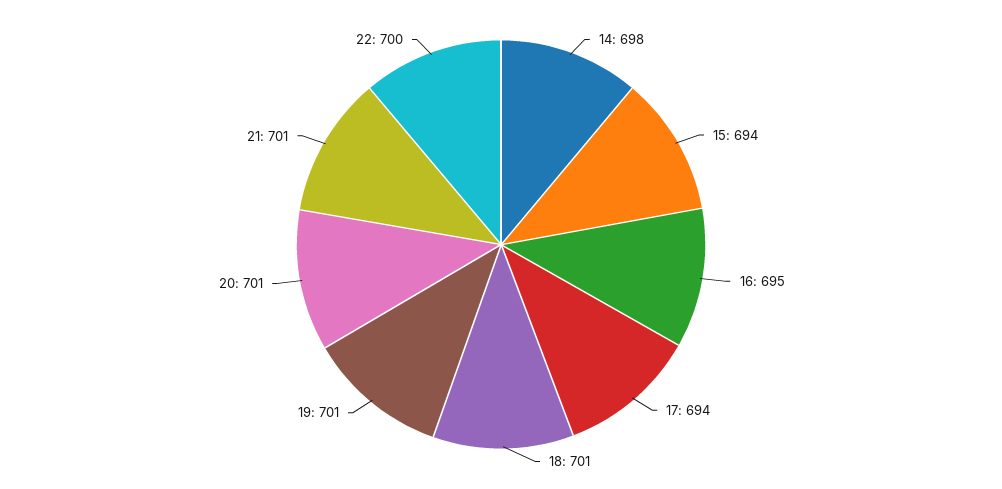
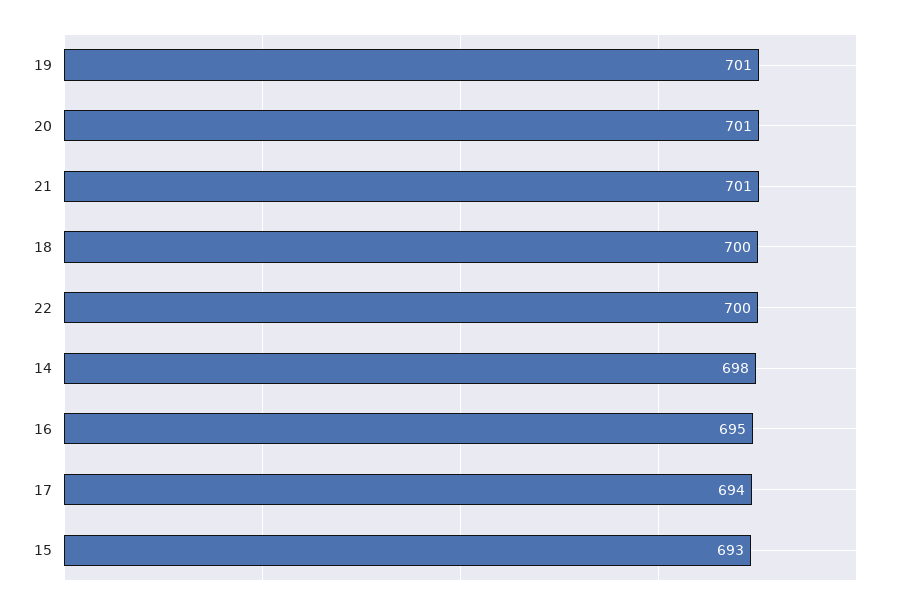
15: 694 -> 693
18: 701 -> 700

